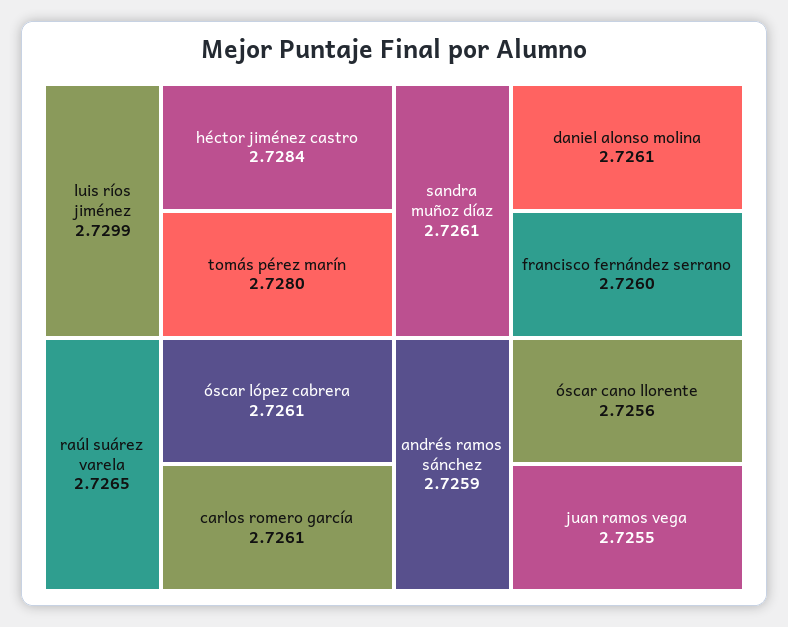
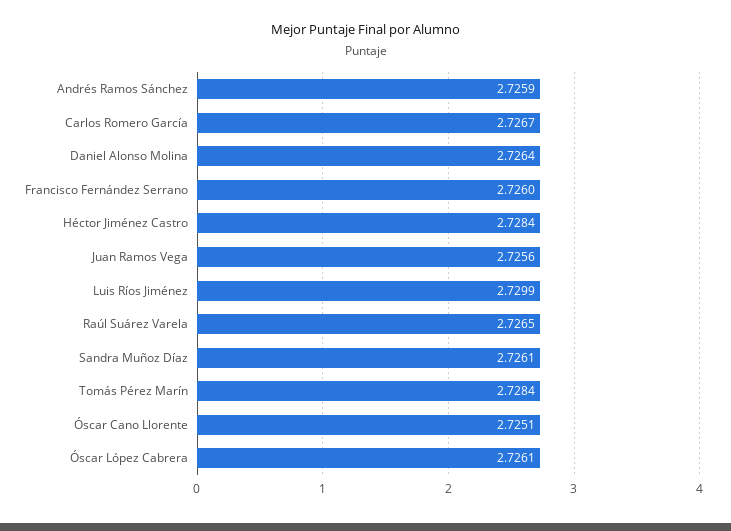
tomás pérez marín: 2.728 -> 2.7284
carlos romero garcía: 2.7261 -> 2.7267
daniel alonso molina: 2.7261 -> 2.7264
óscar cano llorente: 2.7256 -> 2.7251
juan ramos vega: 2.7255 -> 2.7256

